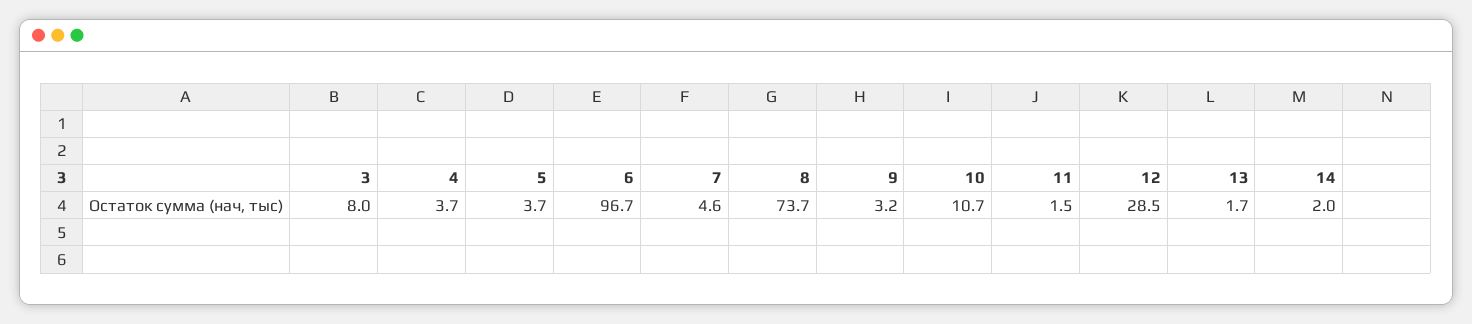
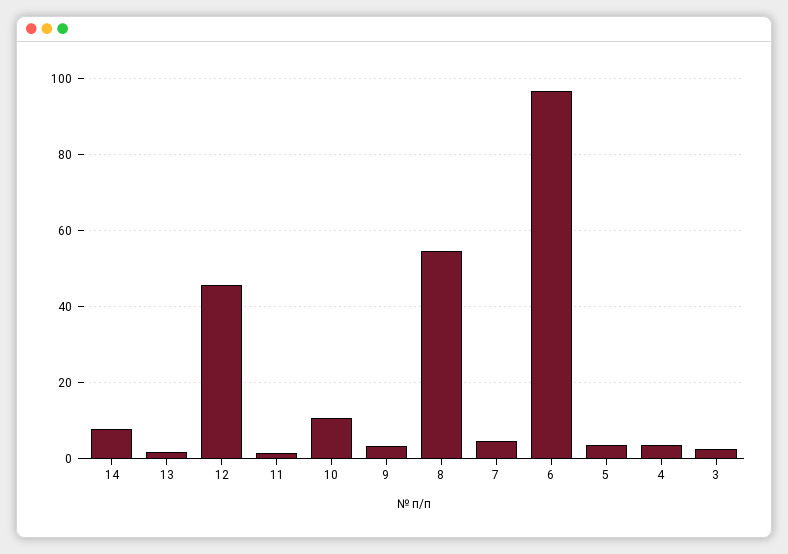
3: 8 -> 2
8: 73.7 -> 54
12: 28.5 -> 46
14: 2 -> 8

